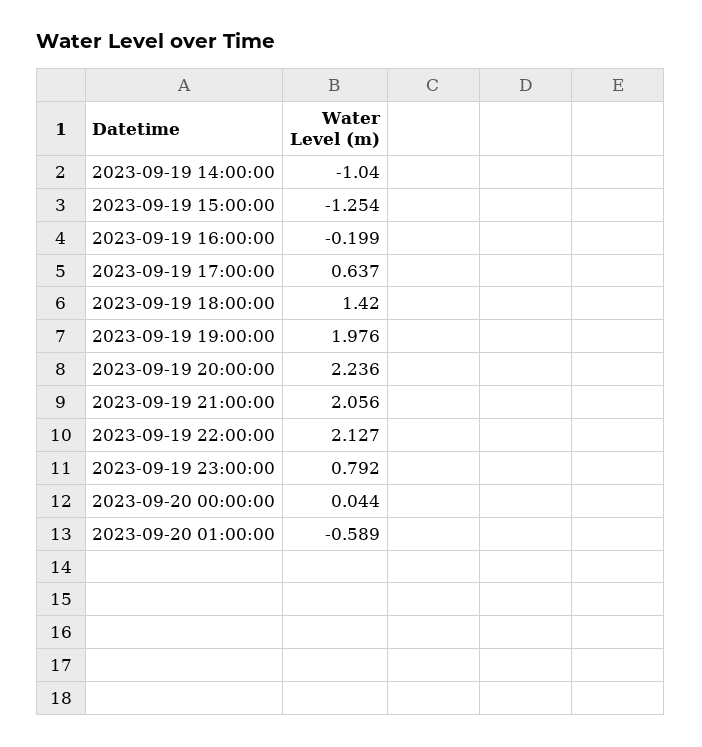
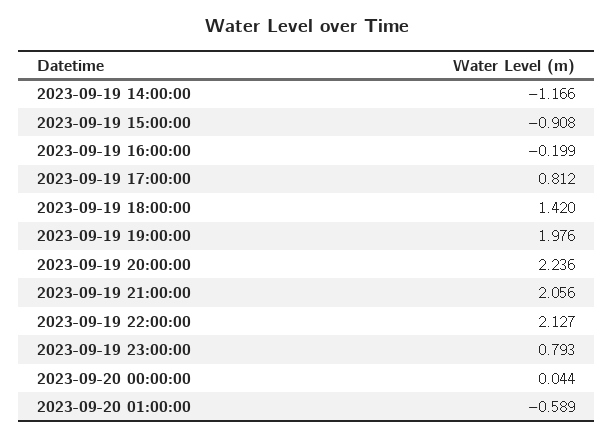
2023-09-19 14:00:00: -1.04 -> -1.166
2023-09-19 15:00:00: -1.254 -> -0.908
2023-09-19 17:00:00: 0.637 -> 0.812
2023-09-19 23:00:00: 0.792 -> 0.793

